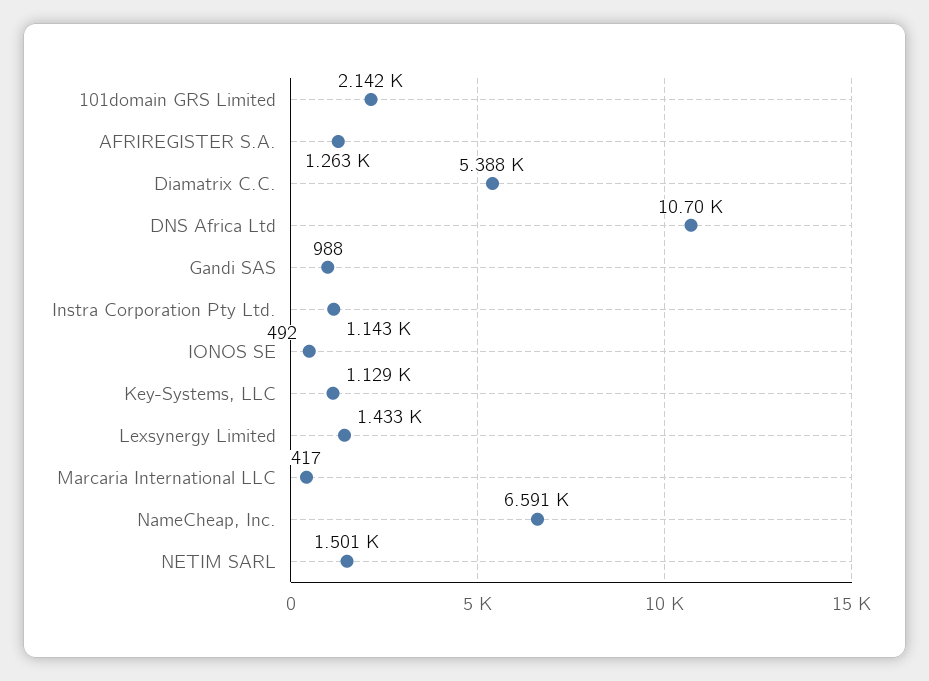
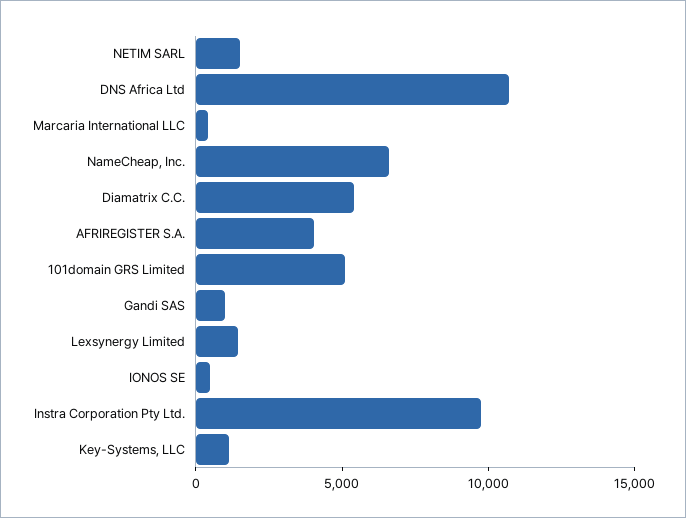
101domain GRS Limited: 2142 -> 5000
AFRIREGISTER S.A.: 1263 -> 4000
Instra Corporation Pty Ltd.: 1143 -> 10000

